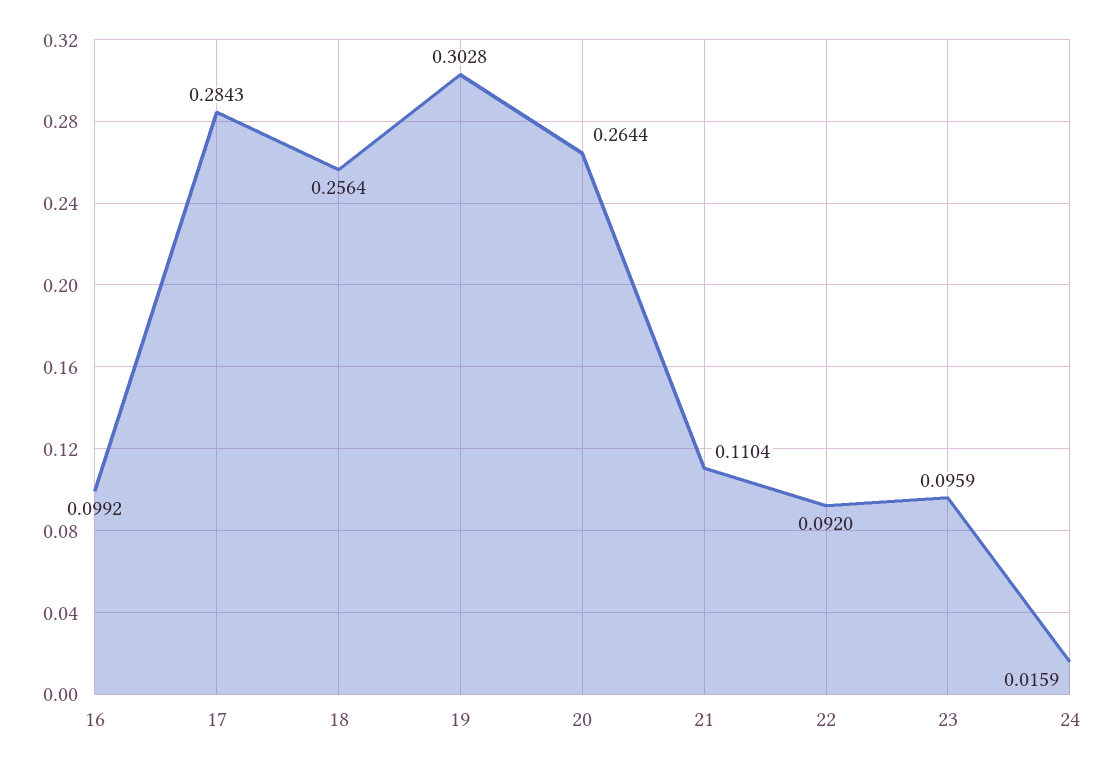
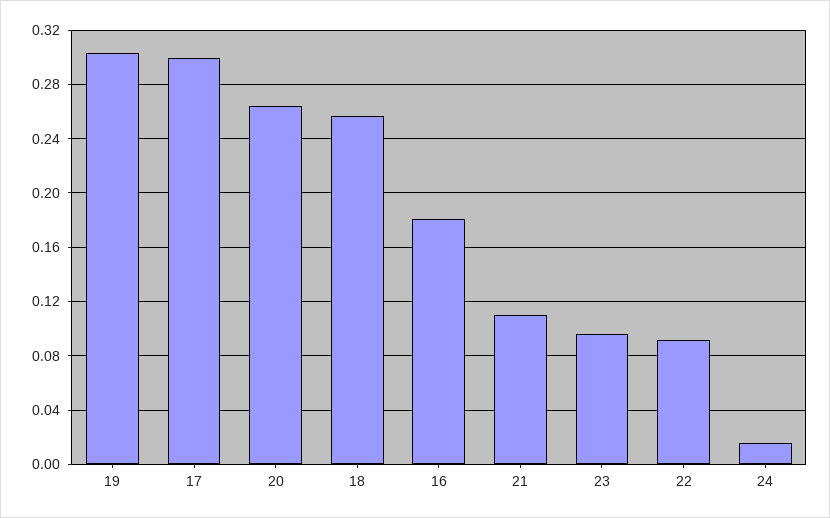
16: 0.0992 -> 0.18
17: 0.2843 -> 0.3

